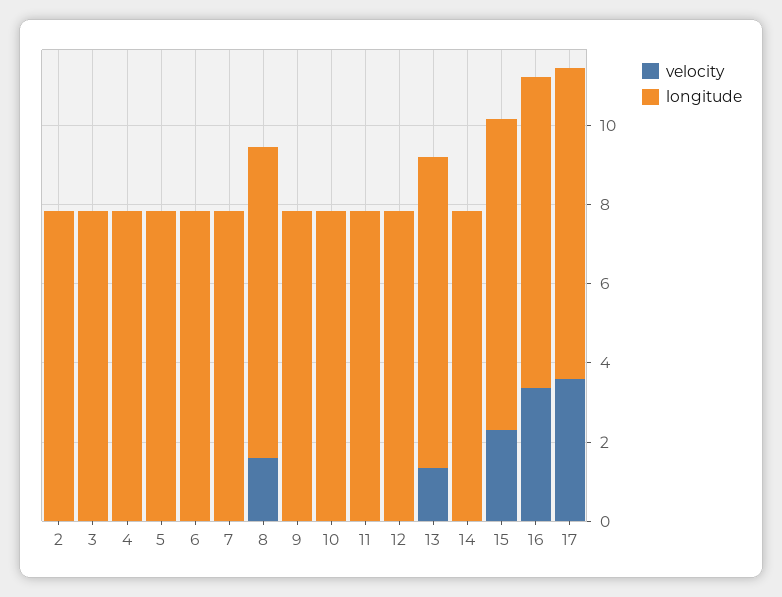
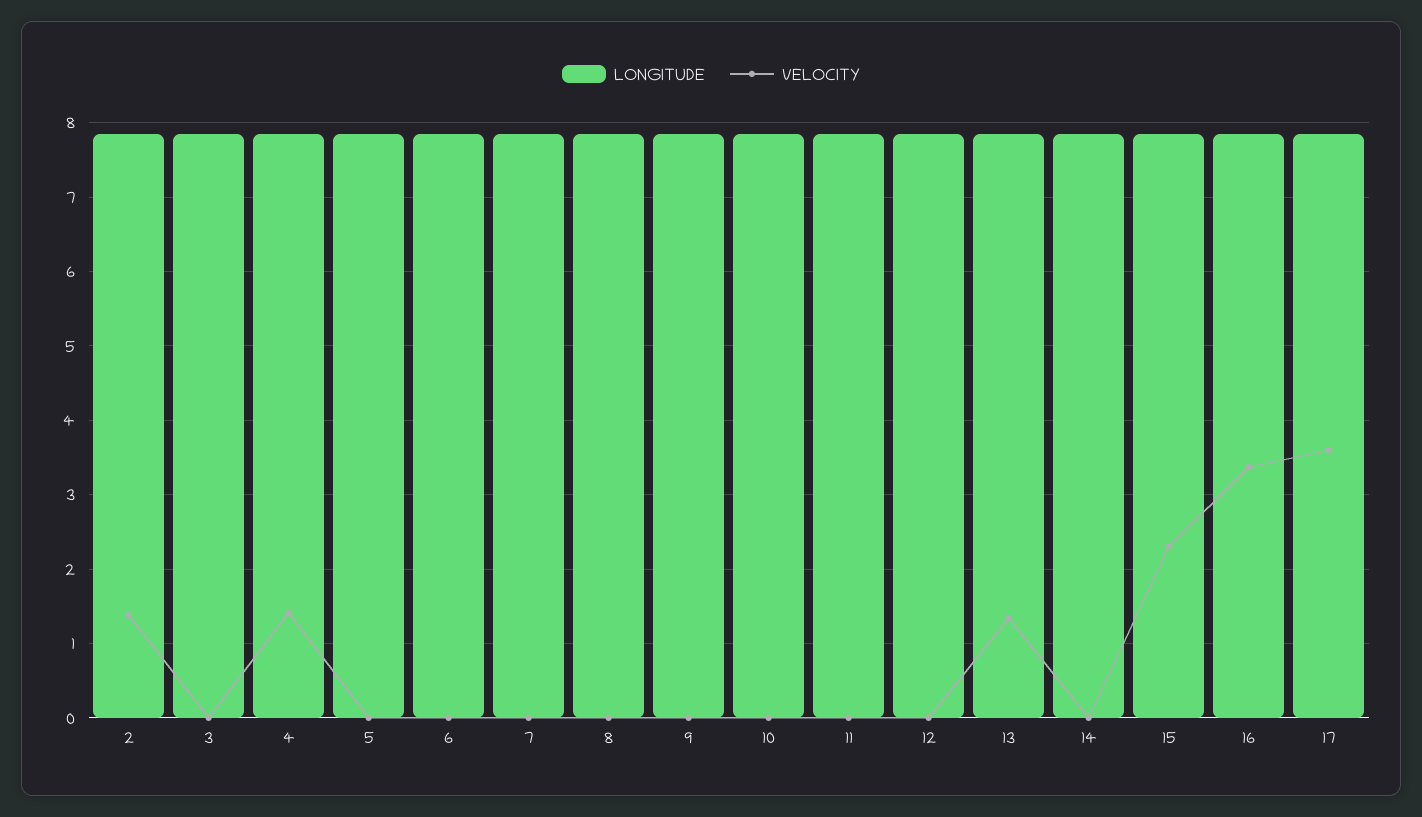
velocity, 2: 0 -> 1.4
velocity, 4: 0 -> 1.4
velocity, 8: 1.5 -> 0

